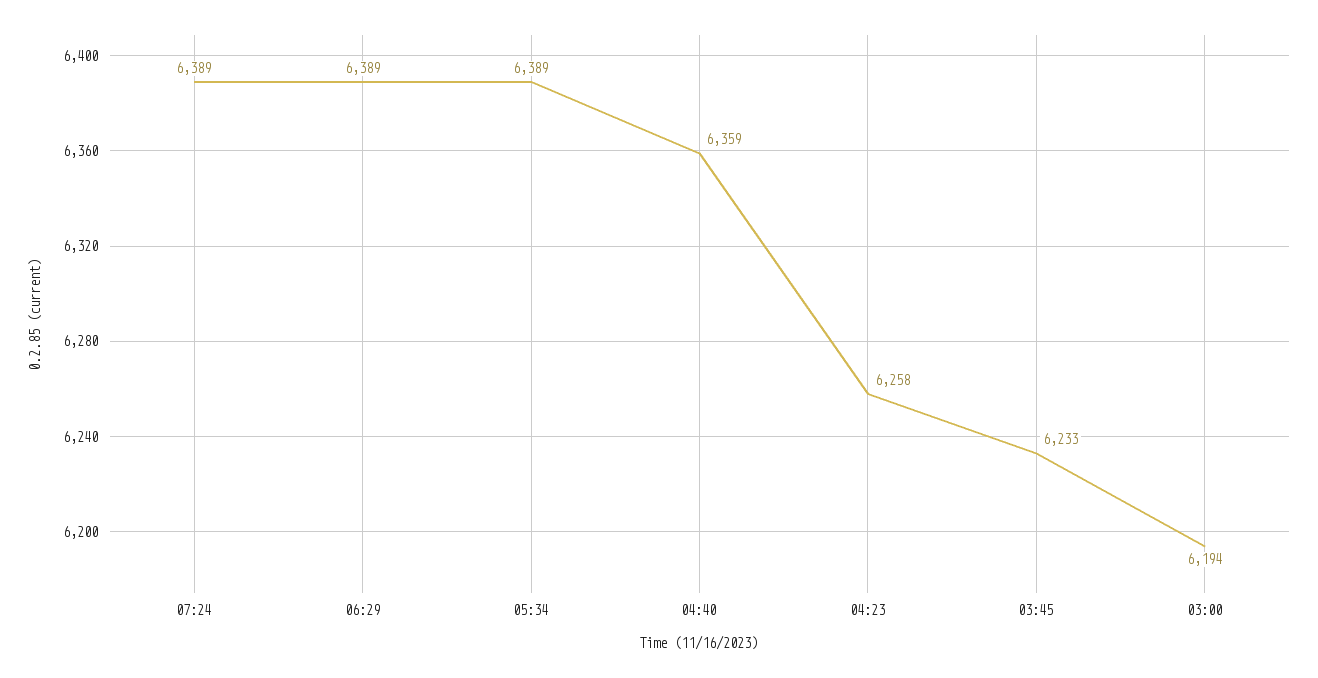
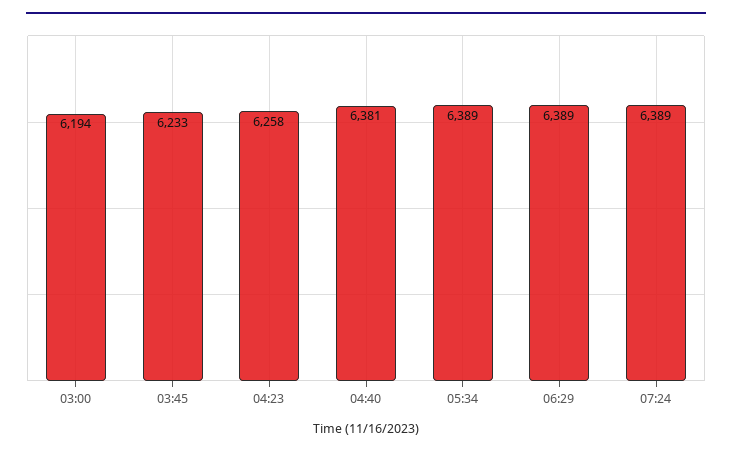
04:40: 6359 -> 6381

